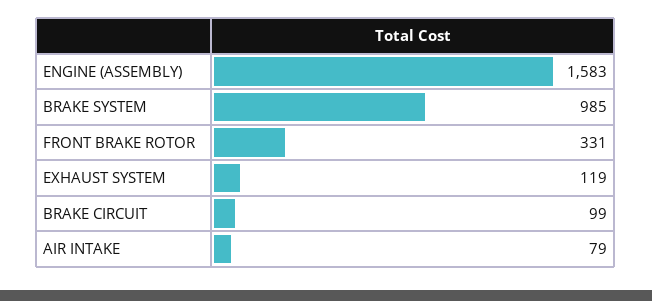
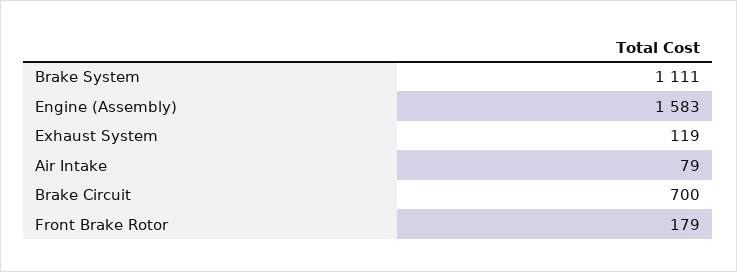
BRAKE SYSTEM: 985 -> 1111
FRONT BRAKE ROTOR: 331 -> 179
BRAKE CIRCUIT: 99 -> 700

